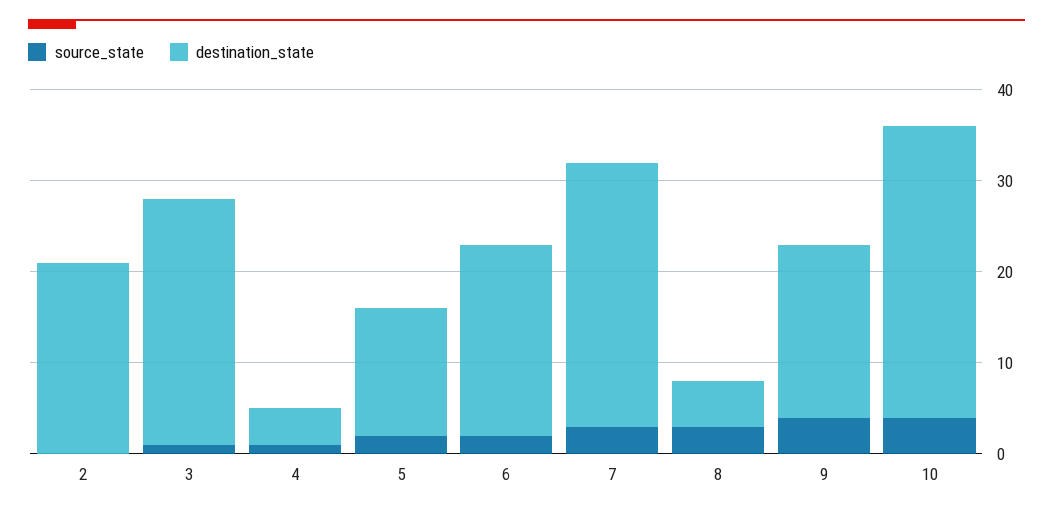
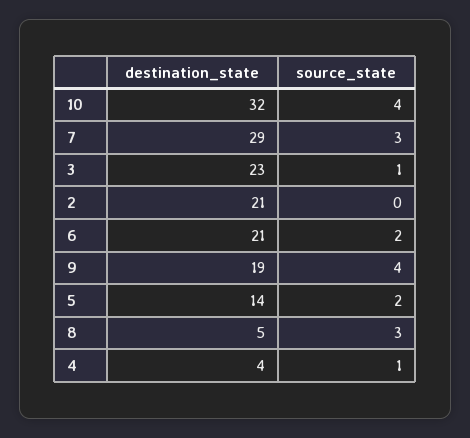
destination_state, 3: 27 -> 23

